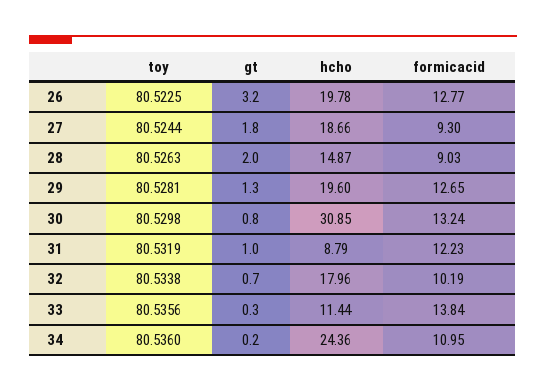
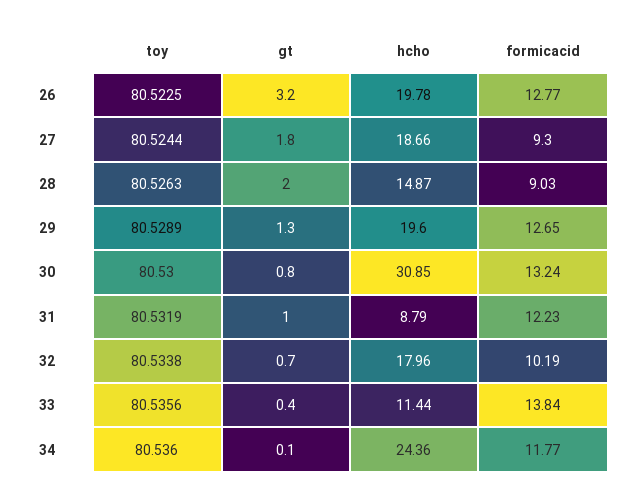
toy, 29: 80.5281 -> 80.5289
toy, 30: 80.5298 -> 80.53
gt, 33: 0.3 -> 0.4
gt, 34: 0.2 -> 0.1
formicacid, 34: 10.95 -> 11.77

